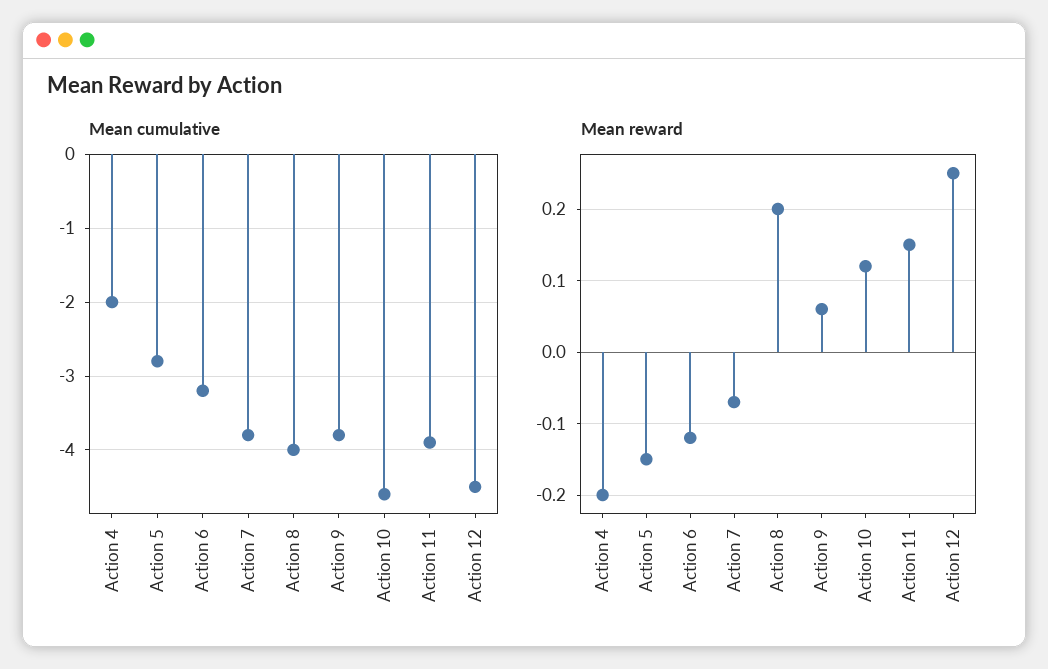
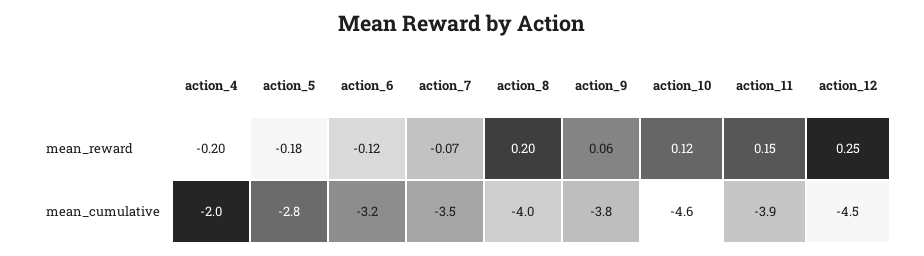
Mean cumulative, Action 7: -3.8 -> -3.5
Mean reward, Action 5: -0.15 -> -0.18

